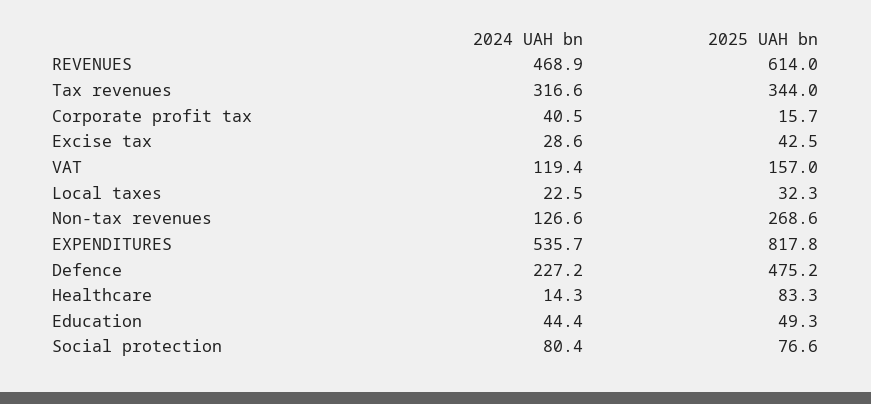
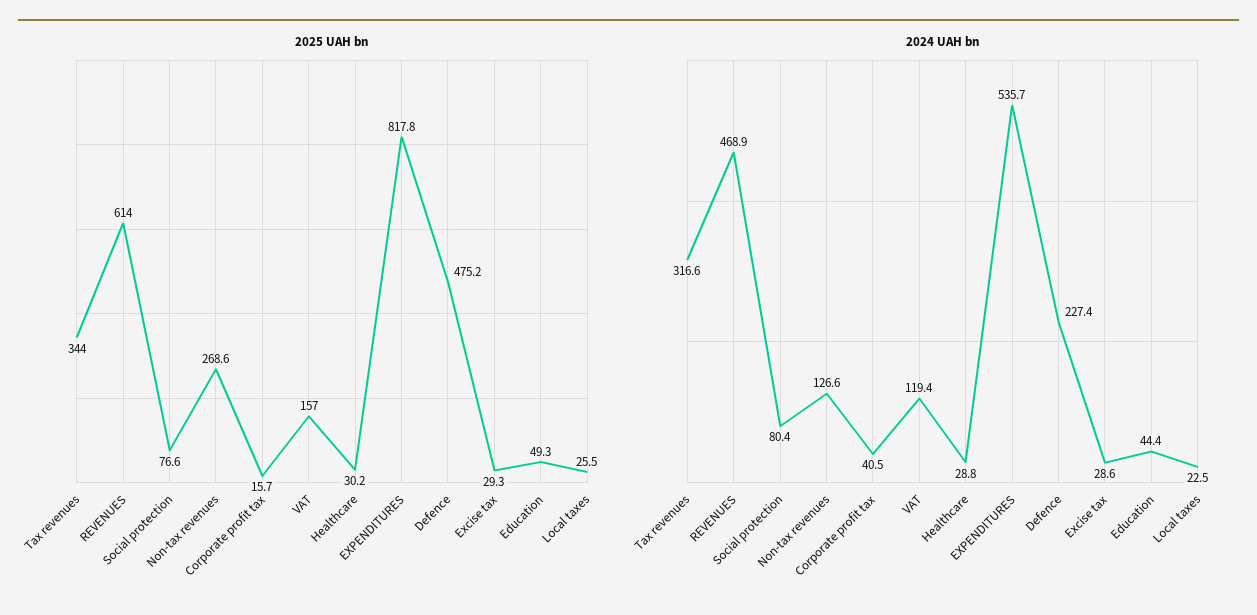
2025 UAH bn, Excise tax: 42.5 -> 29.3
2025 UAH bn, Local taxes: 32.3 -> 25.5
2024 UAH bn, Defence: 227.2 -> 227.4
2024 UAH bn, Healthcare: 14.3 -> 28.8
2025 UAH bn, Healthcare: 83.3 -> 30.2

